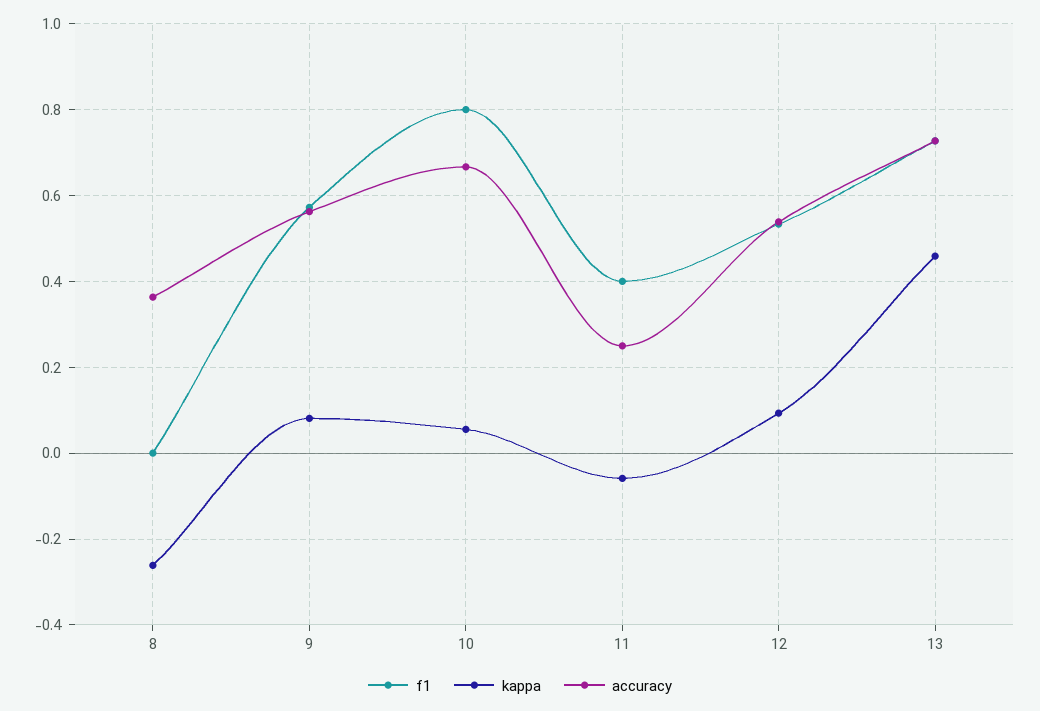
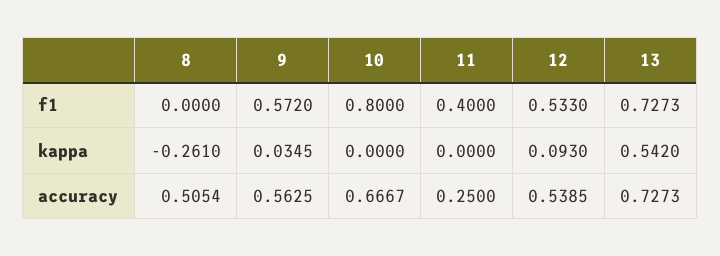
accuracy, 8: 0.36 -> 0.5054
kappa, 9: 0.08 -> 0.0345
kappa, 10: 0.06 -> 0
kappa, 11: -0.06 -> 0
kappa, 13: 0.46 -> 0.542

